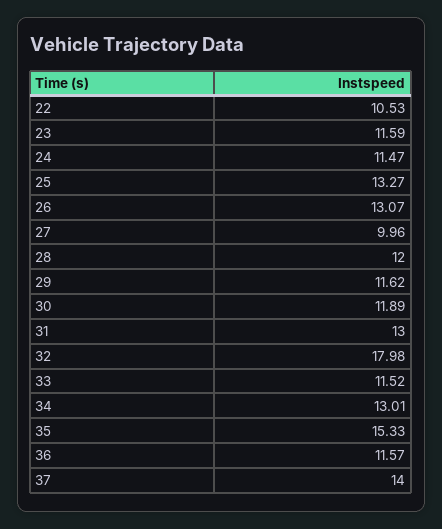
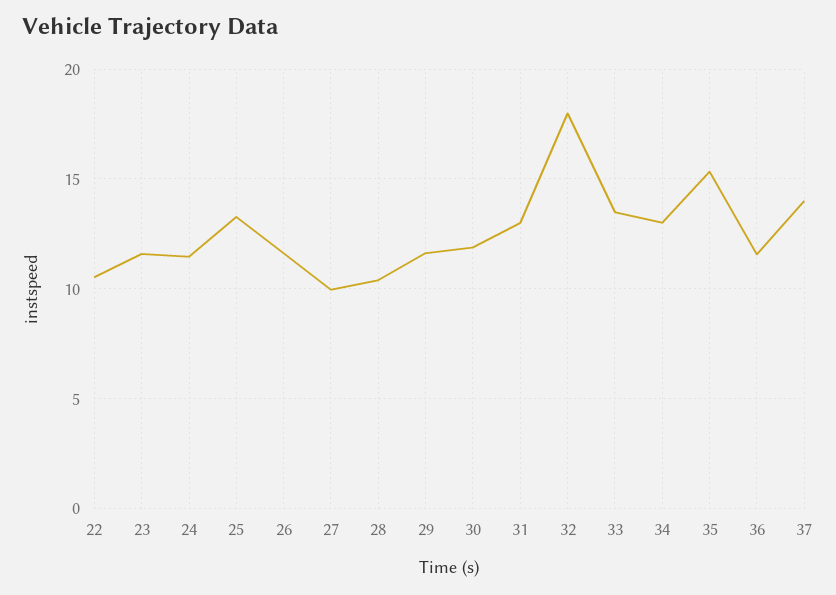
26: 13.07 -> 11.5
28: 12 -> 10.5
33: 11.52 -> 13.5

